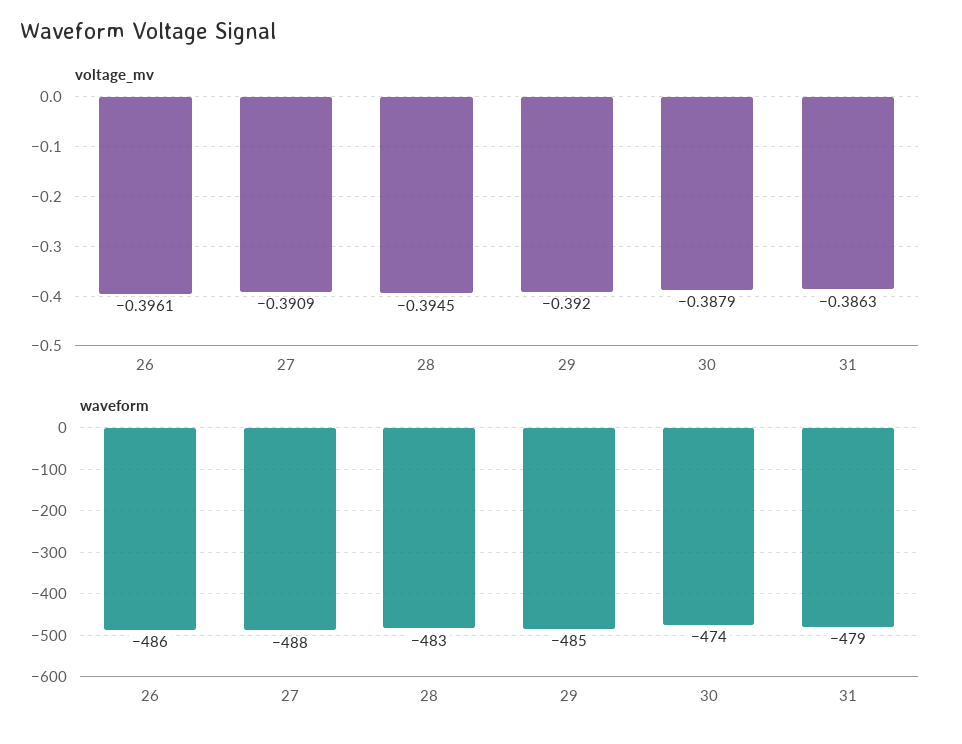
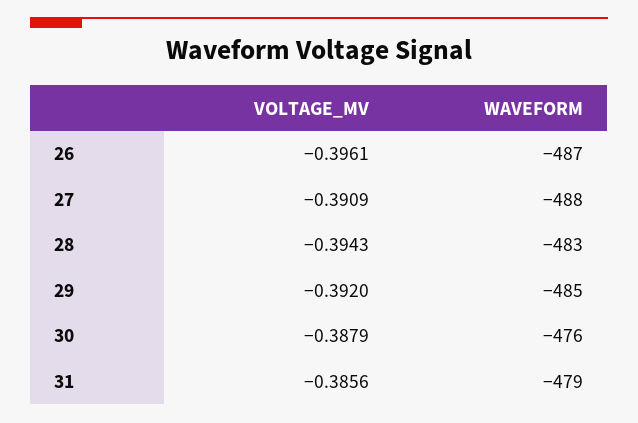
voltage_mv, 28: -0.3945 -> -0.3943
voltage_mv, 31: -0.3863 -> -0.3856
waveform, 26: -486 -> -487
waveform, 30: -474 -> -476

